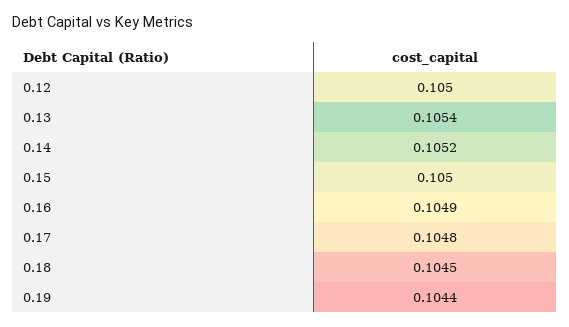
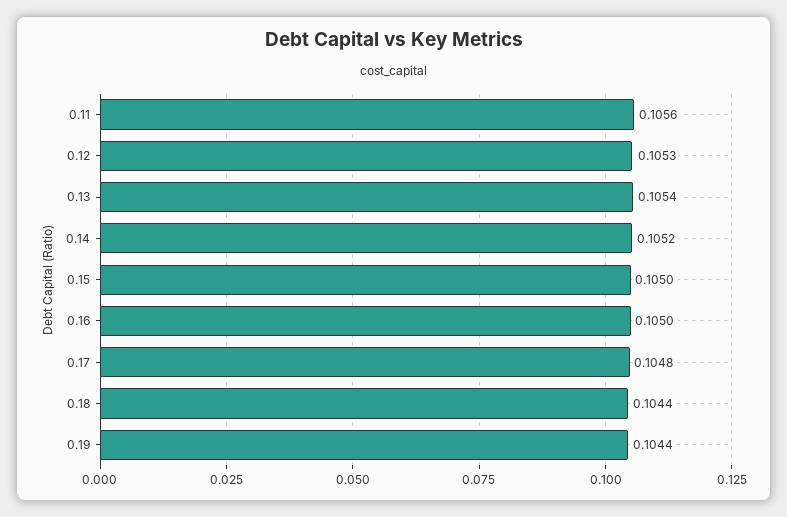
0.12: 0.105 -> 0.1053
0.16: 0.1049 -> 0.105
0.18: 0.1045 -> 0.1044
0.11: none -> 0.1056

